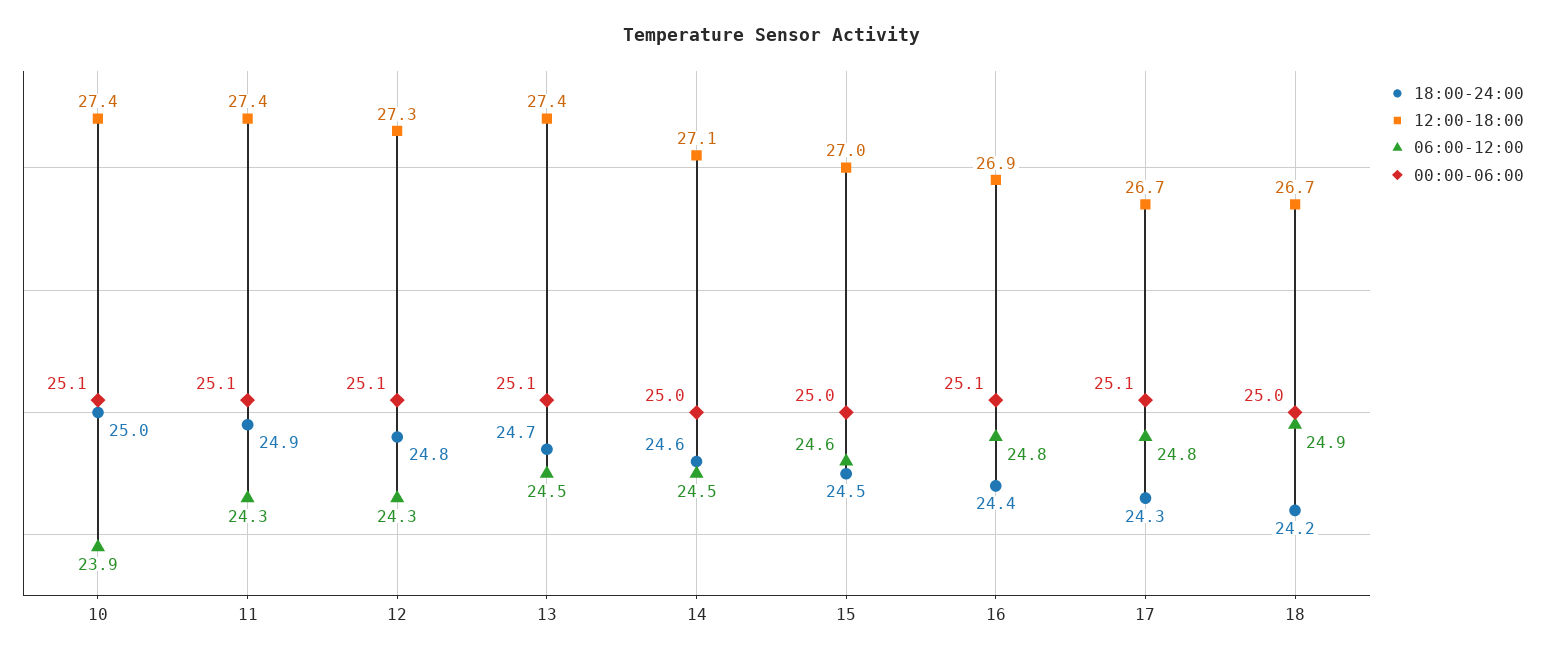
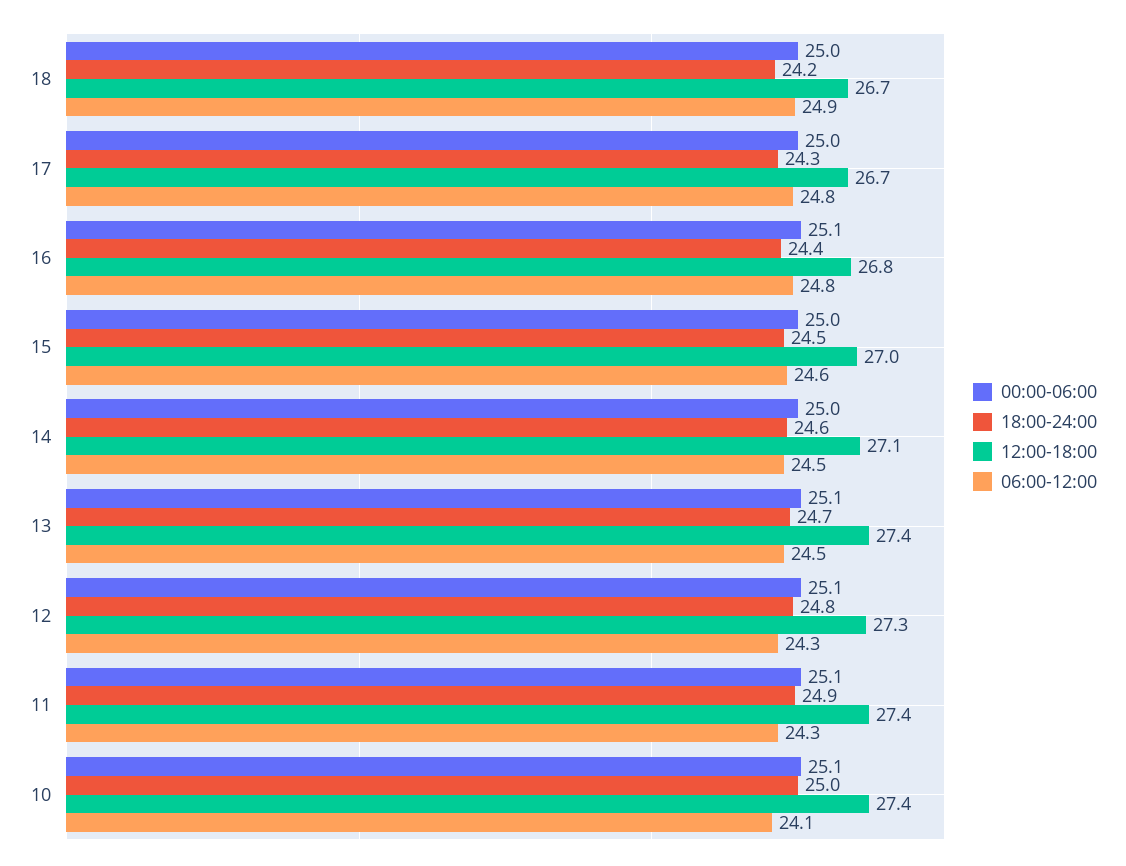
06:00-12:00, 10: 23.9 -> 24.1
12:00-18:00, 16: 26.9 -> 26.8
00:00-06:00, 17: 25.1 -> 25

